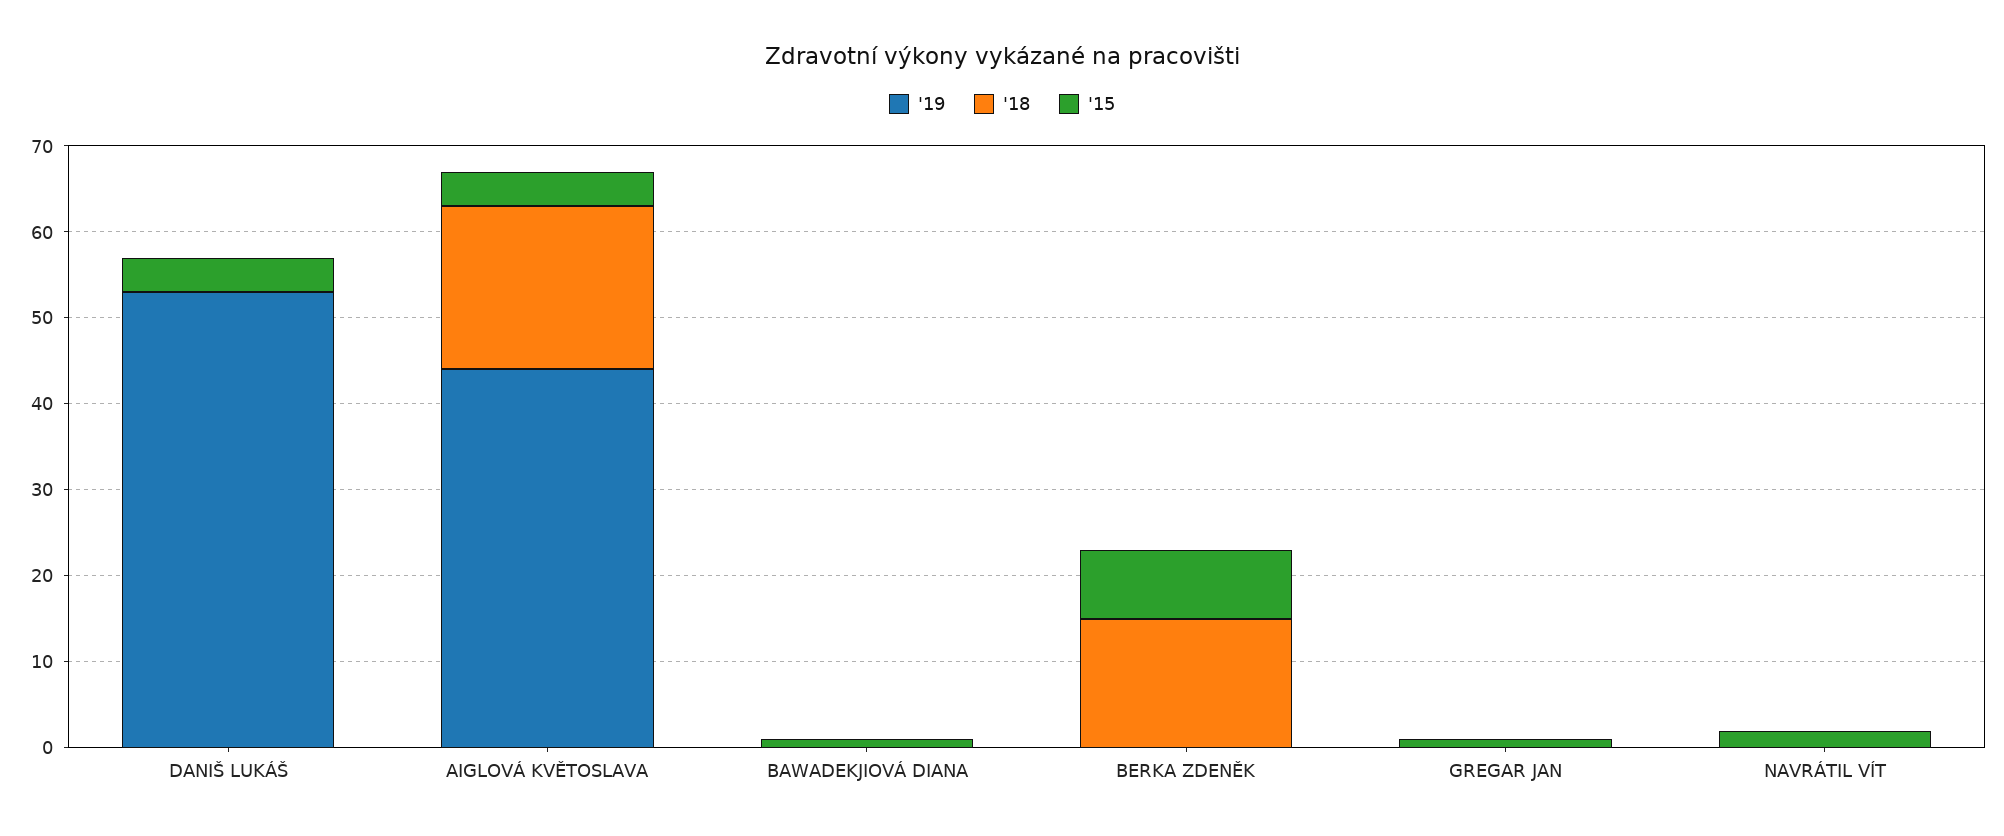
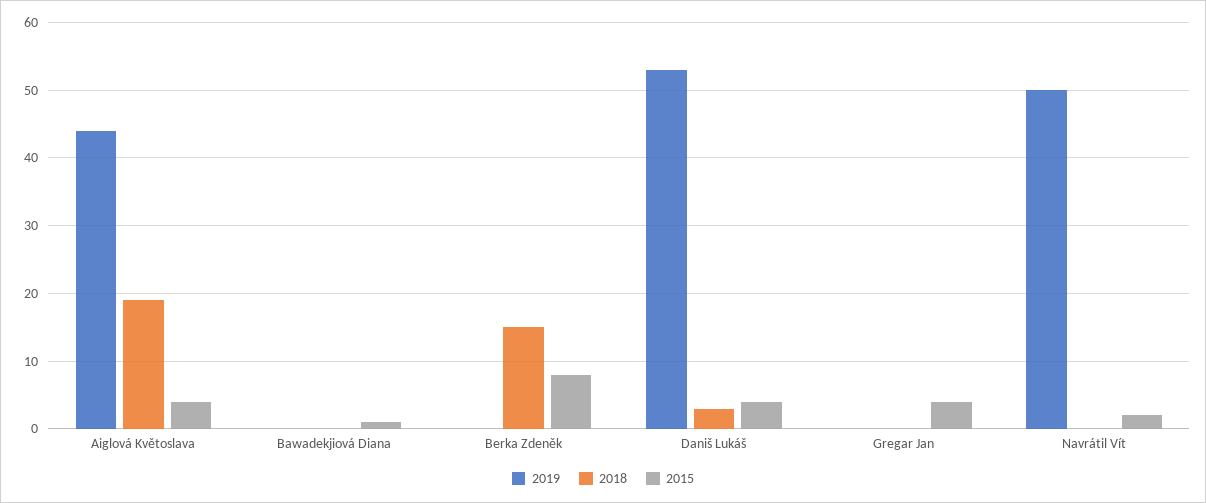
'18, DANIŠ LUKÁŠ: 0 -> 3
'15, GREGAR JAN: 1 -> 4
'19, NAVRÁTIL VÍT: 0 -> 50

